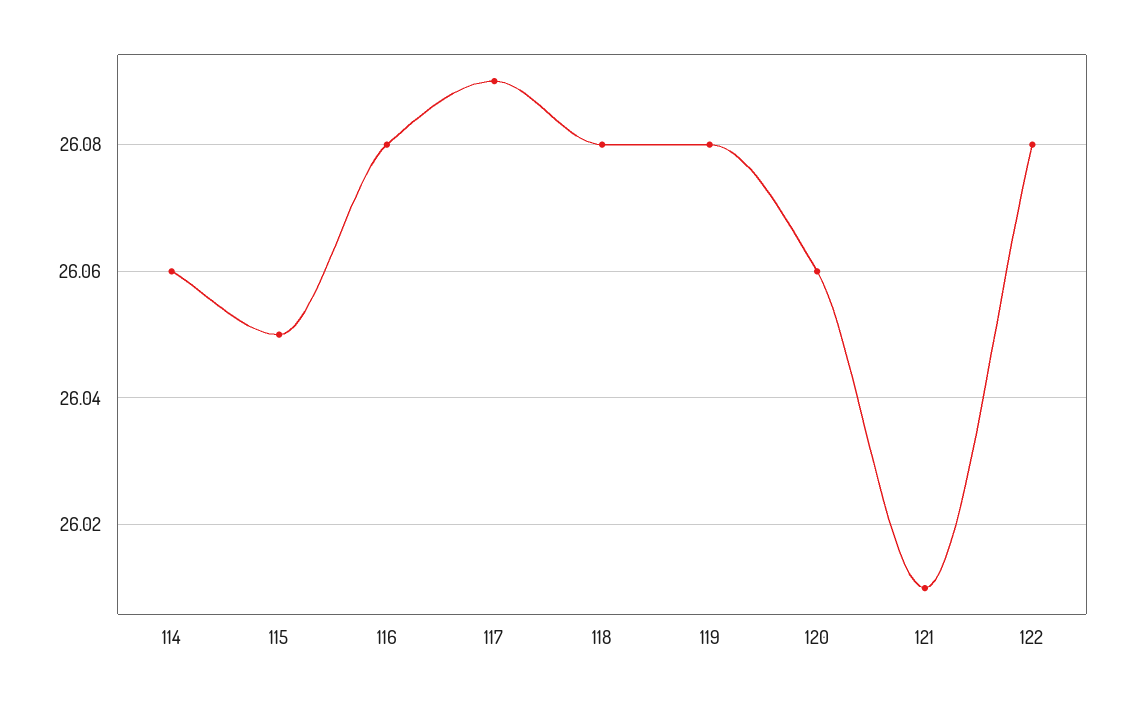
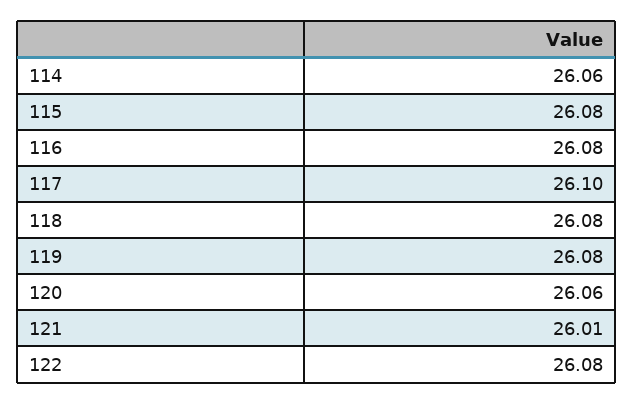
115: 26.05 -> 26.08
117: 26.09 -> 26.1

